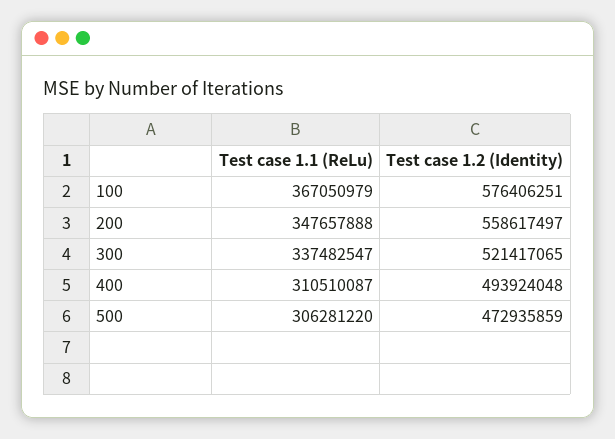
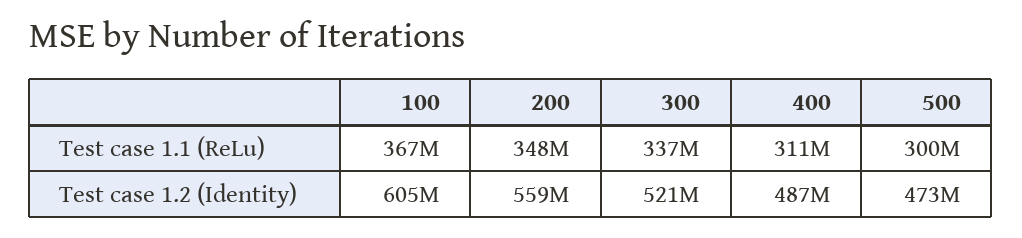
Test case 1.2 (Identity), 100: 576406251 -> 605000000
Test case 1.2 (Identity), 400: 493924048 -> 487000000
Test case 1.1 (ReLu), 500: 306281220 -> 300000000

